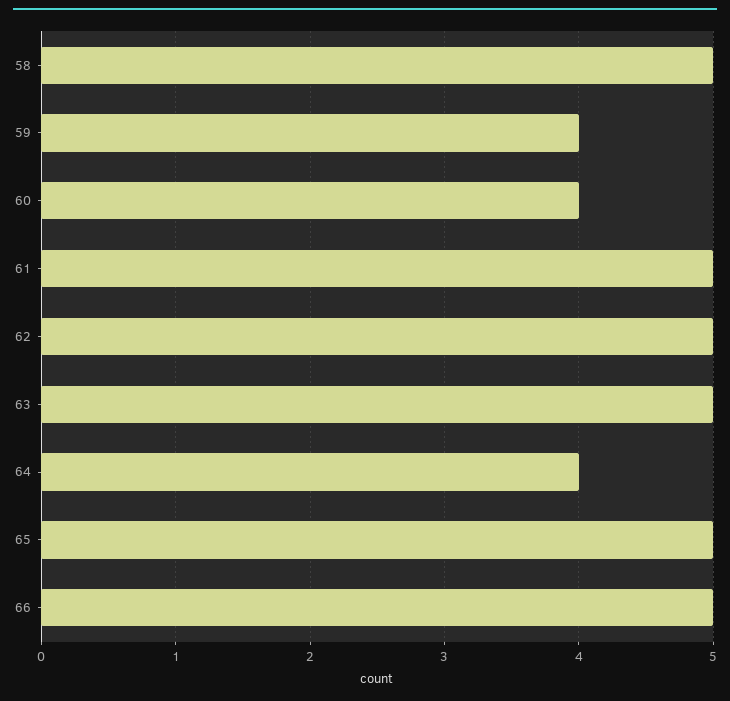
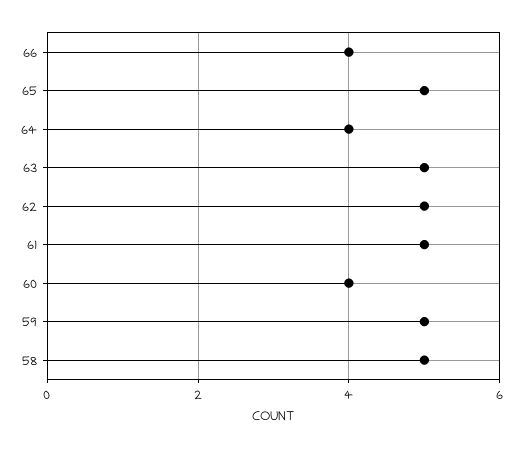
59: 4 -> 5
66: 5 -> 4

